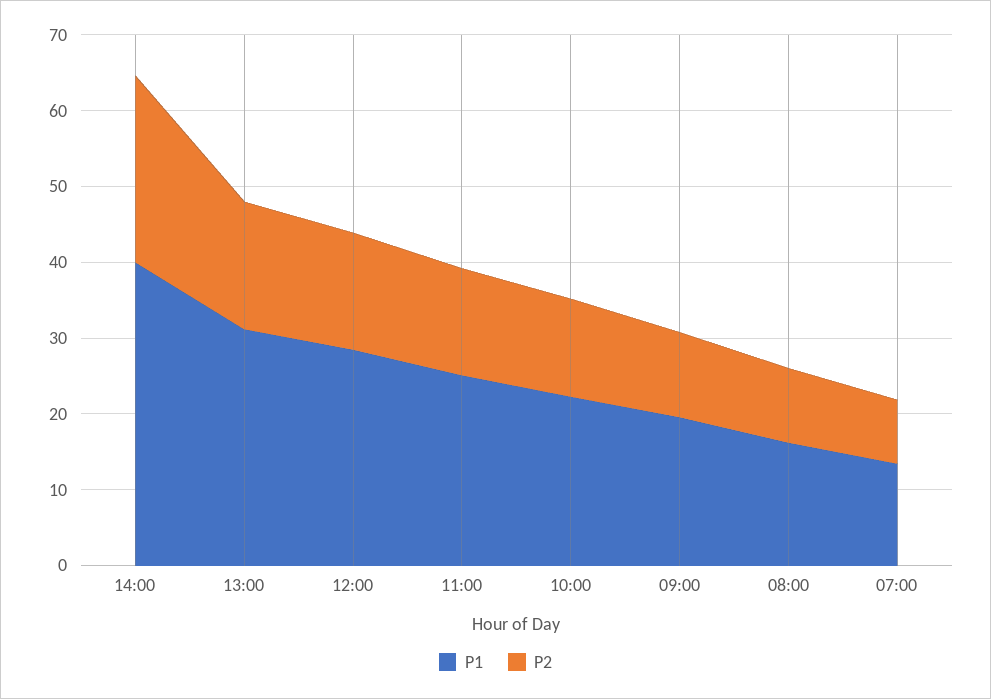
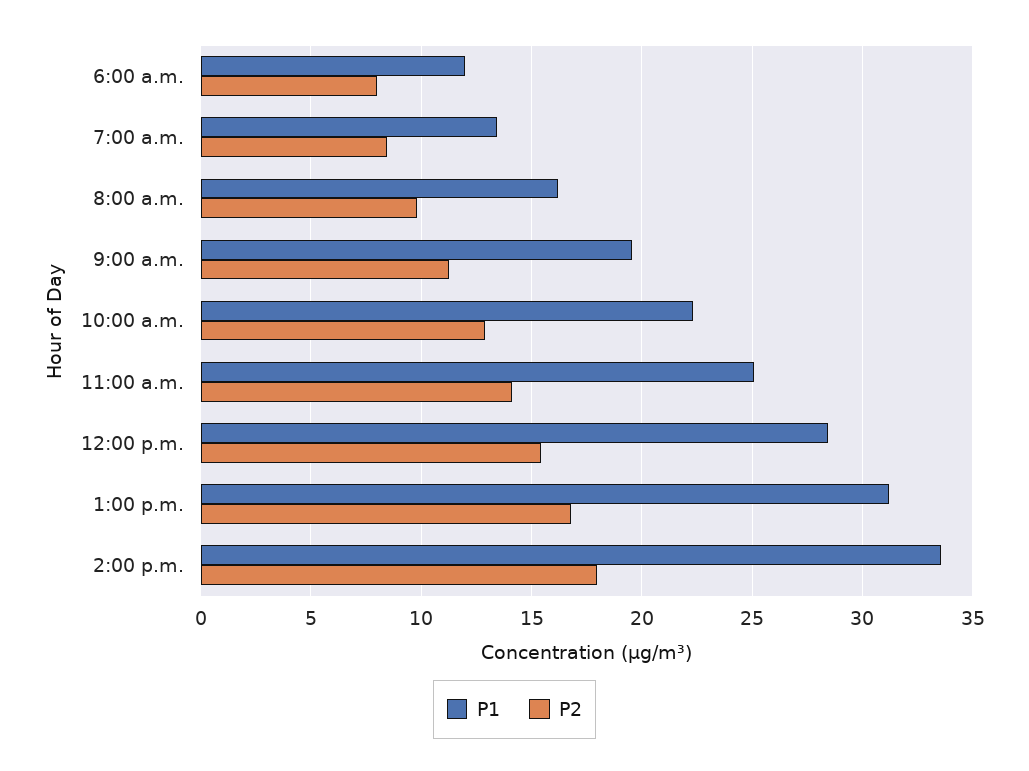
P1, 14:00: 40 -> 33.5
P2, 14:00: 24 -> 18
P1, 6:00 a.m.: none -> 12
P2, 6:00 a.m.: none -> 8

